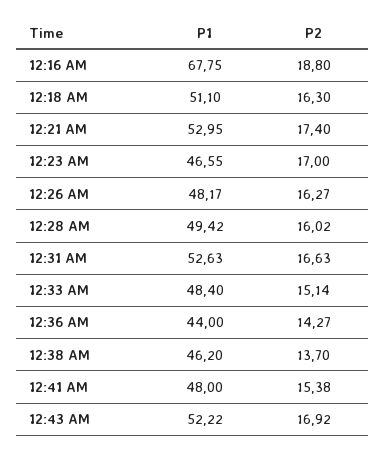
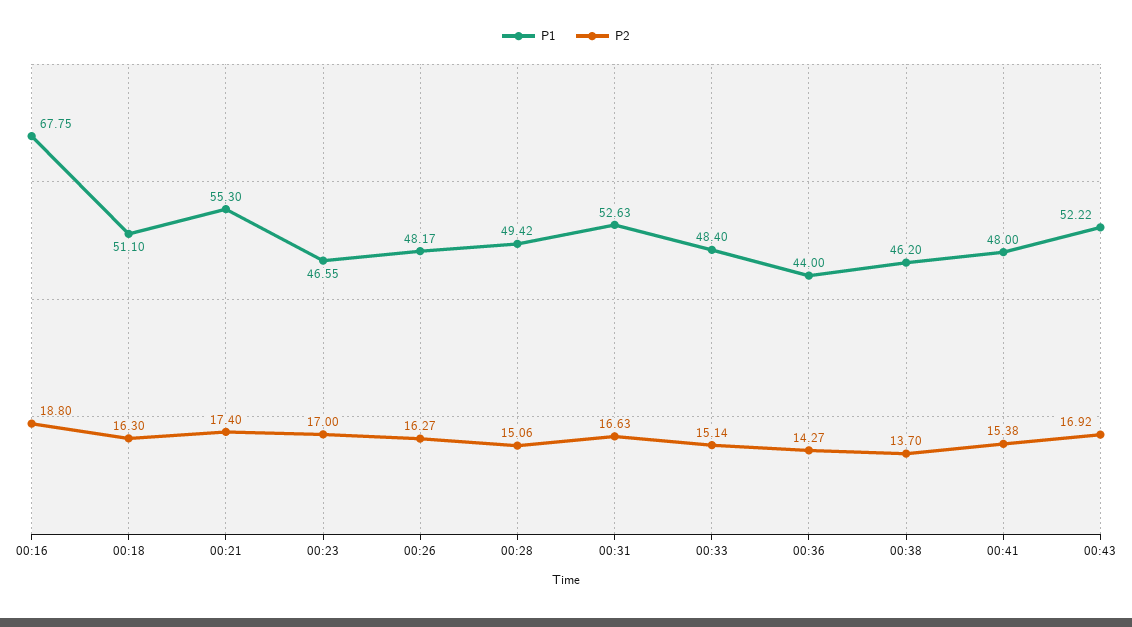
P1, 12:21 AM: 52.95 -> 55.3
P2, 12:28 AM: 16.02 -> 15.06

